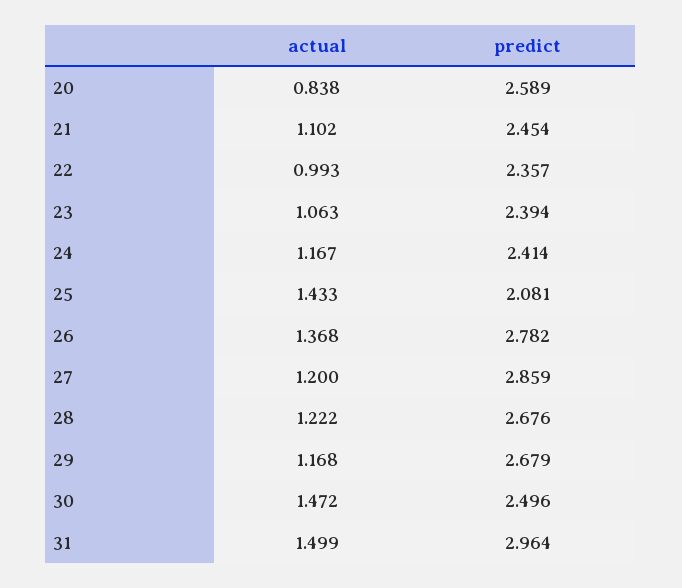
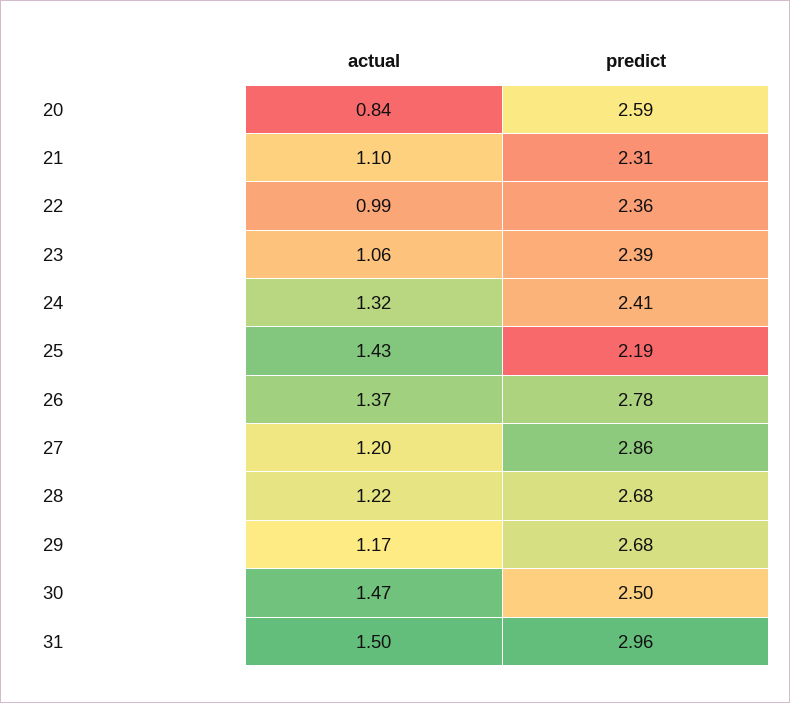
predict, 21: 2.454 -> 2.31
actual, 24: 1.167 -> 1.32
predict, 25: 2.081 -> 2.19

